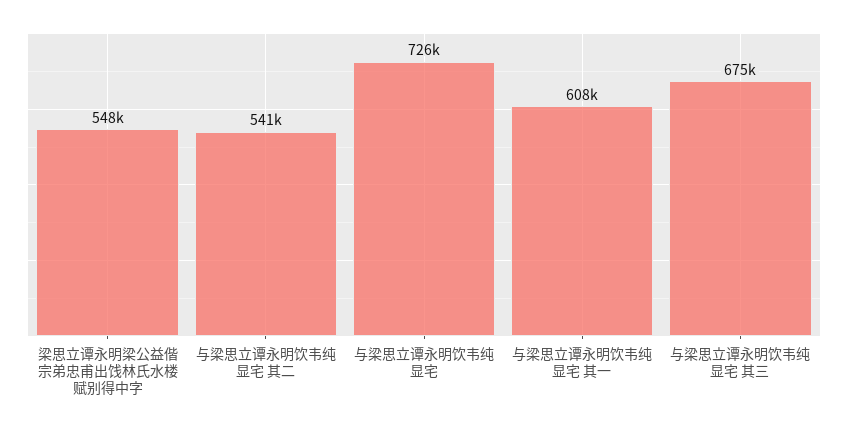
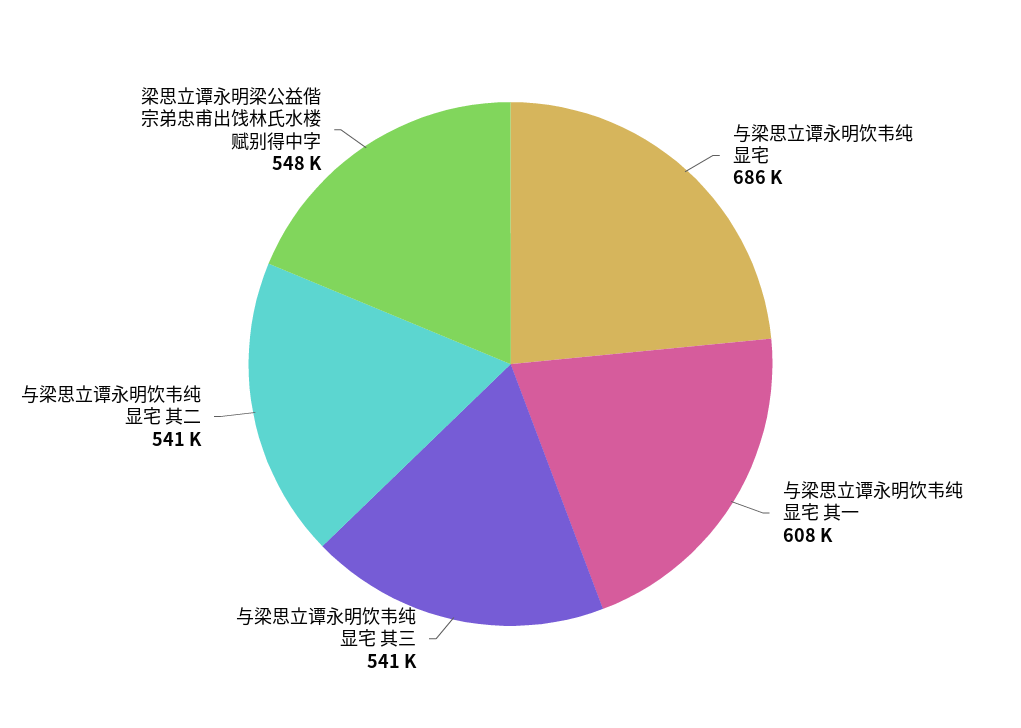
与梁思立谭永明饮韦纯显宅: 726000 -> 686000
与梁思立谭永明饮韦纯显宅 其三: 675000 -> 541000

